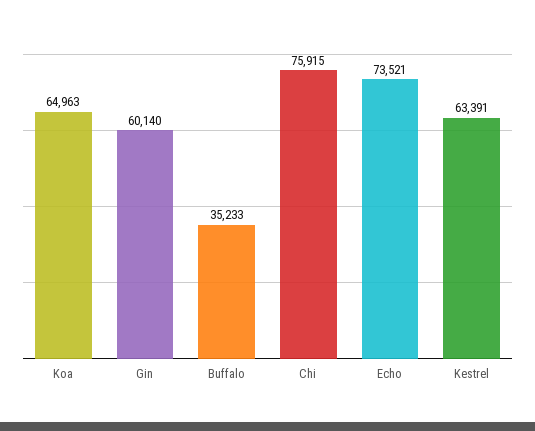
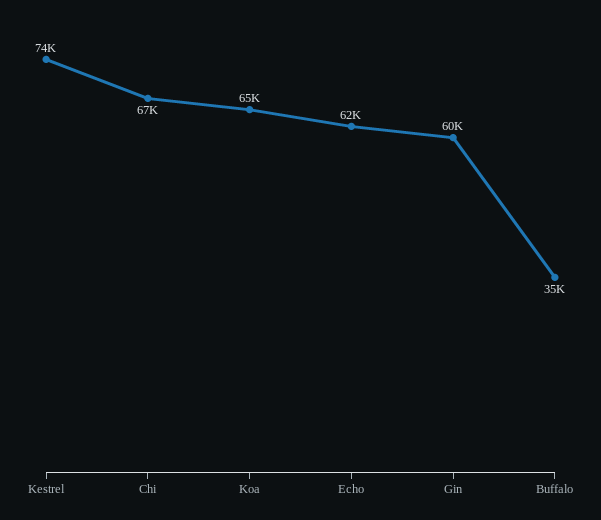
Chi: 75915 -> 67000
Echo: 73521 -> 62000
Kestrel: 63391 -> 74000

